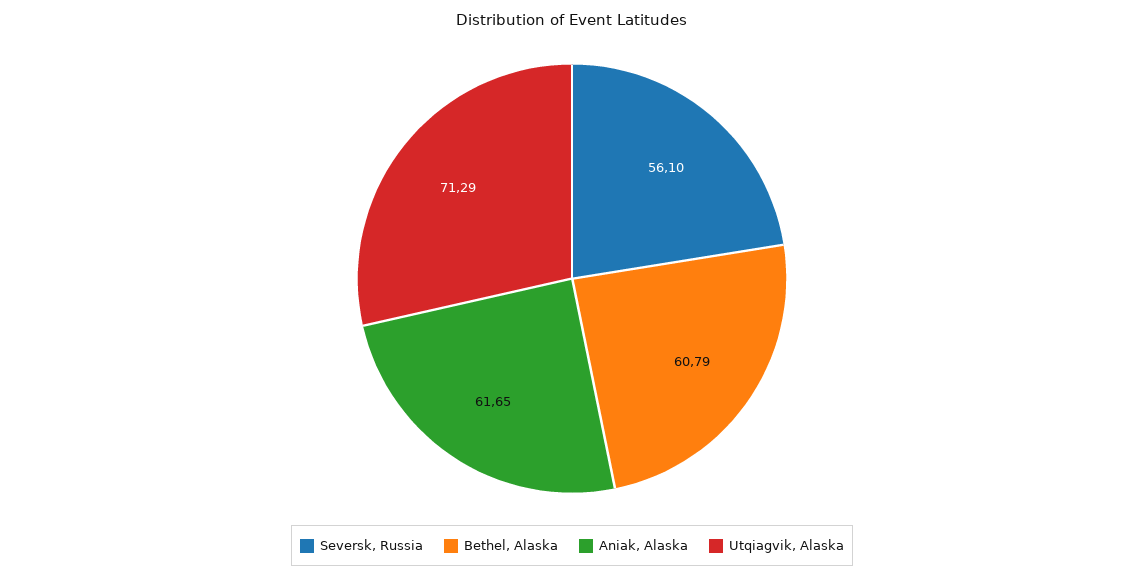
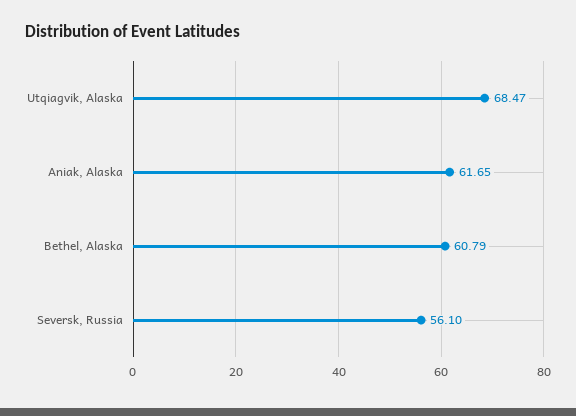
Utqiagvik, Alaska: 71.29 -> 68.47

